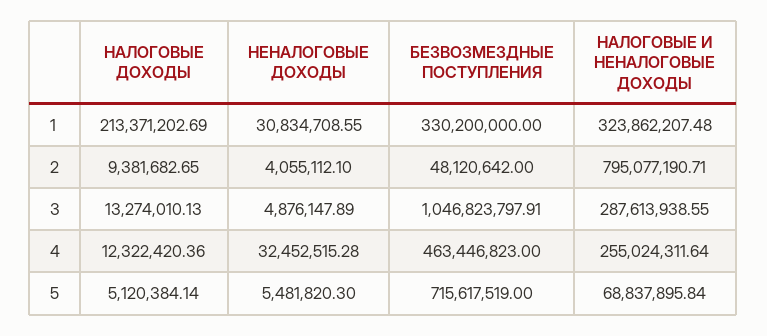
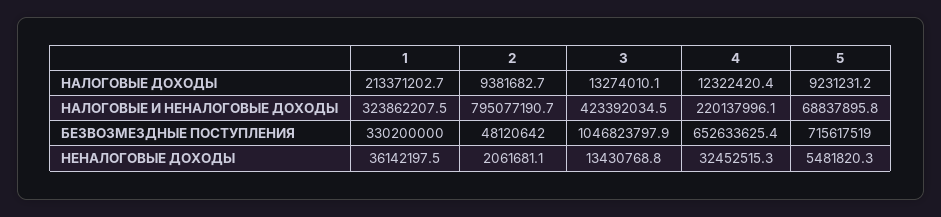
НЕНАЛОГОВЫЕ ДОХОДЫ, 1: 30834708.55 -> 36142197.5
НЕНАЛОГОВЫЕ ДОХОДЫ, 2: 4055112.1 -> 2061681.1
НЕНАЛОГОВЫЕ ДОХОДЫ, 3: 4876147.89 -> 13430768.8
НАЛОГОВЫЕ И НЕНАЛОГОВЫЕ ДОХОДЫ, 3: 287613938.55 -> 423392034.5
БЕЗВОЗМЕЗДНЫЕ ПОСТУПЛЕНИЯ, 4: 463446823 -> 652633625.4
НАЛОГОВЫЕ И НЕНАЛОГОВЫЕ ДОХОДЫ, 4: 255024311.64 -> 220137996.1
НАЛОГОВЫЕ ДОХОДЫ, 5: 5120384.14 -> 9231231.2

